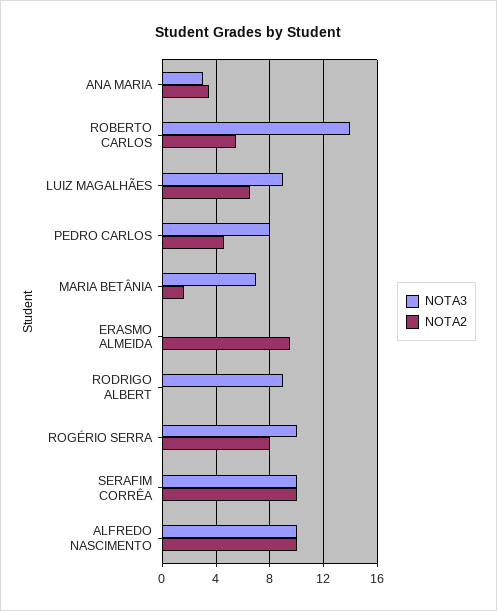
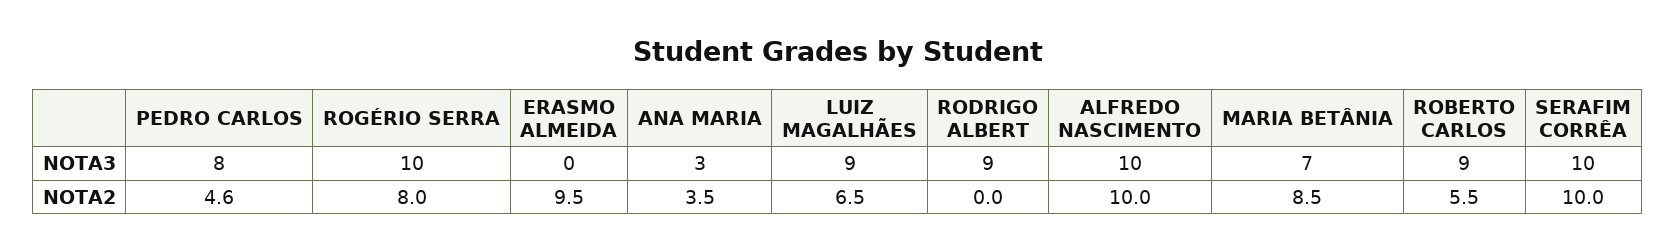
NOTA3, ROBERTO CARLOS: 14 -> 9
NOTA2, MARIA BETÂNIA: 1.5 -> 8.5

